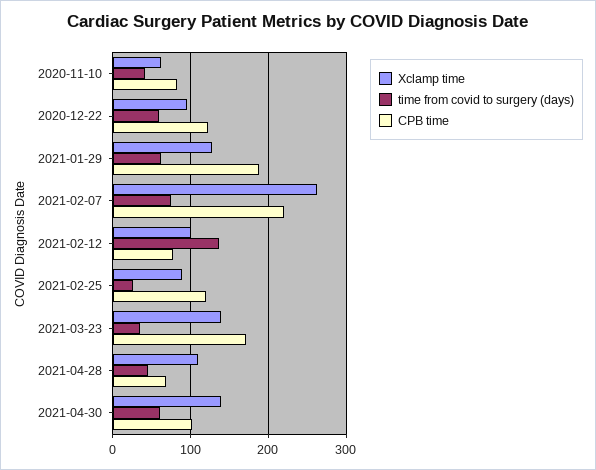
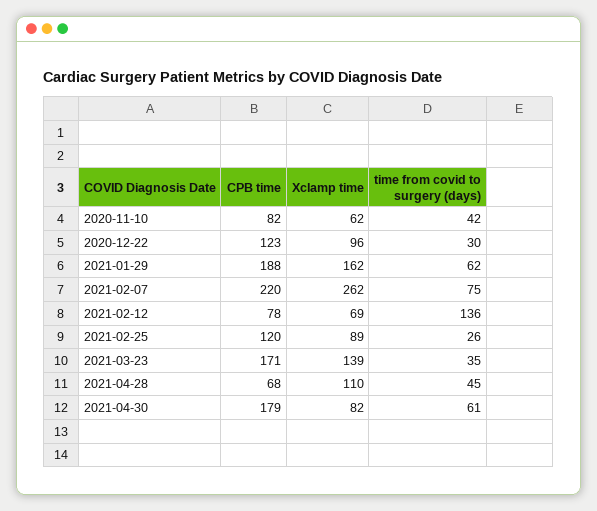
time from covid to surgery (days), 2020-12-22: 60 -> 30
Xclamp time, 2021-01-29: 130 -> 162
Xclamp time, 2021-02-12: 100 -> 69
Xclamp time, 2021-04-30: 140 -> 82
CPB time, 2021-04-30: 100 -> 179

